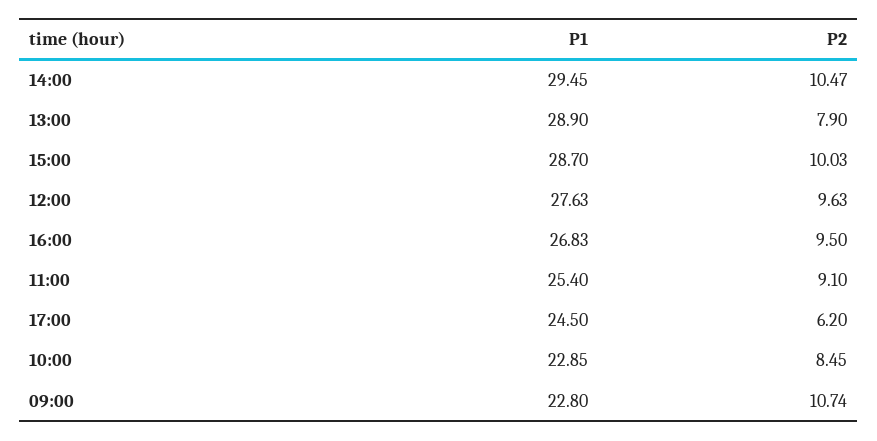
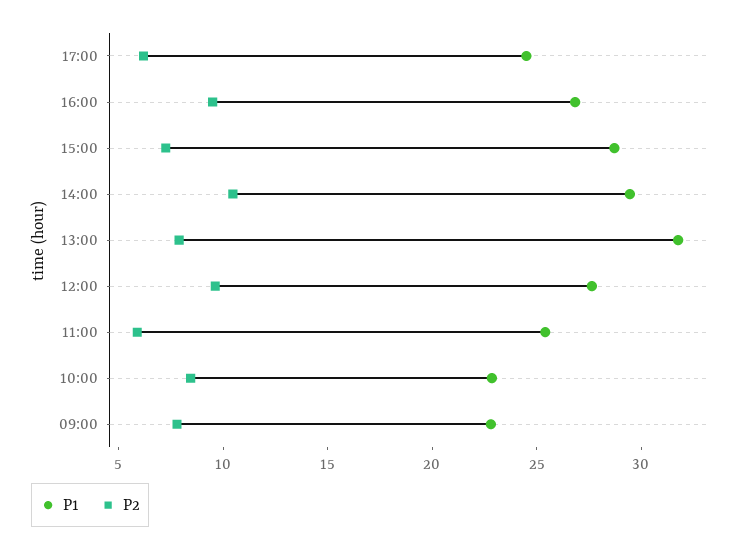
P1, 13:00: 28.9 -> 32
P2, 15:00: 10.03 -> 7
P2, 11:00: 9.1 -> 6
P2, 09:00: 10.74 -> 8

